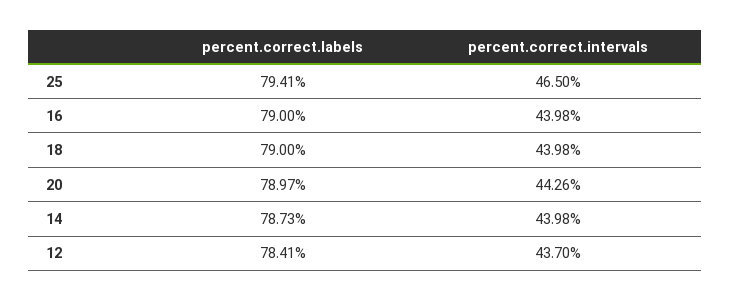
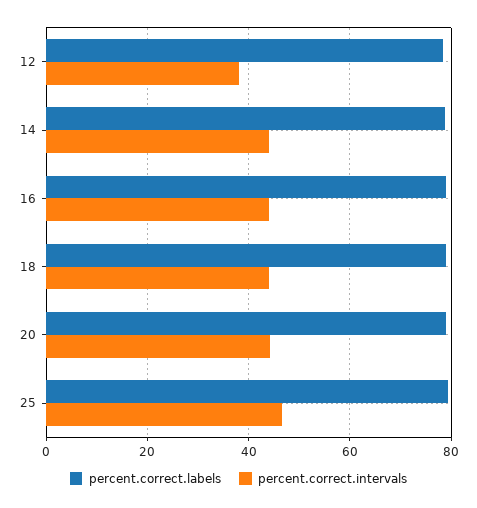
percent.correct.intervals, 12: 43.7 -> 38

